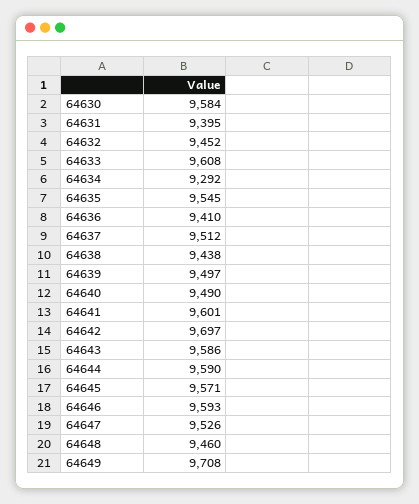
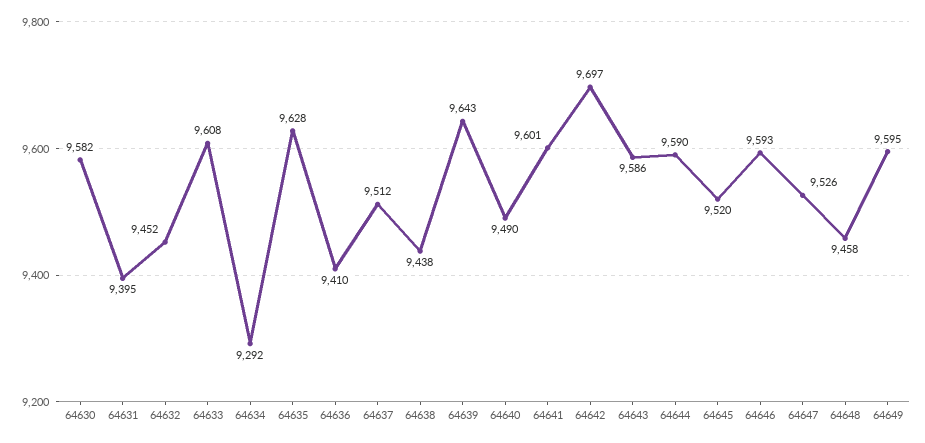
64630: 9584 -> 9582
64635: 9545 -> 9628
64639: 9497 -> 9643
64645: 9571 -> 9520
64648: 9460 -> 9458
64649: 9708 -> 9595

